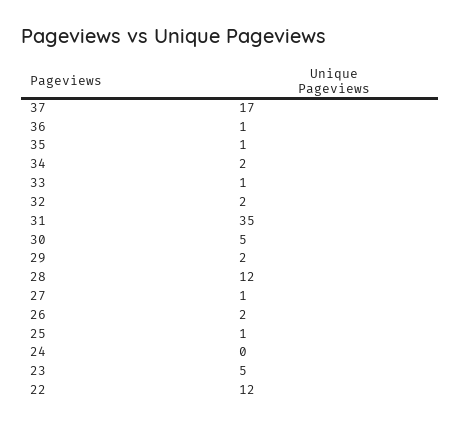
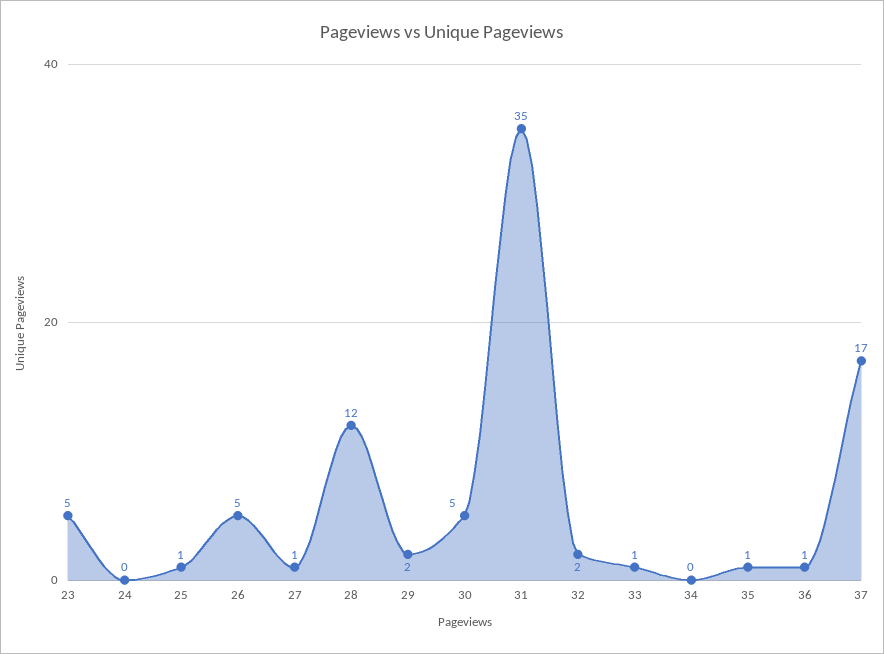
34: 2 -> 0
26: 2 -> 5
22: 12 -> none

